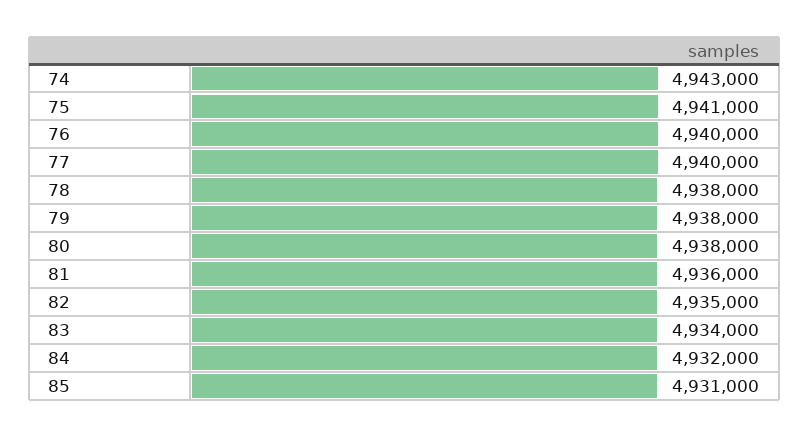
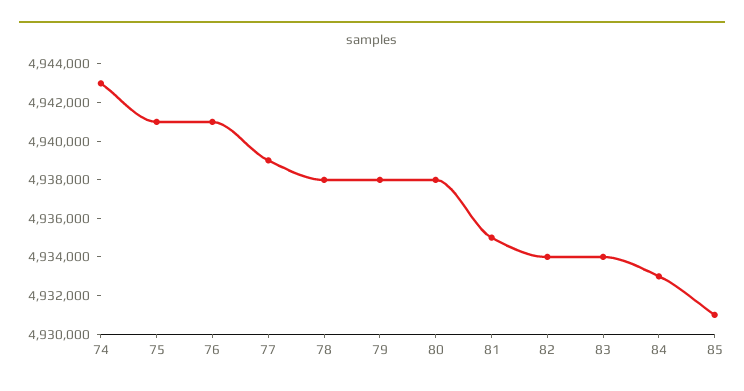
76: 4940000 -> 4941000
77: 4940000 -> 4939000
81: 4936000 -> 4935000
82: 4935000 -> 4934000
84: 4932000 -> 4933000

